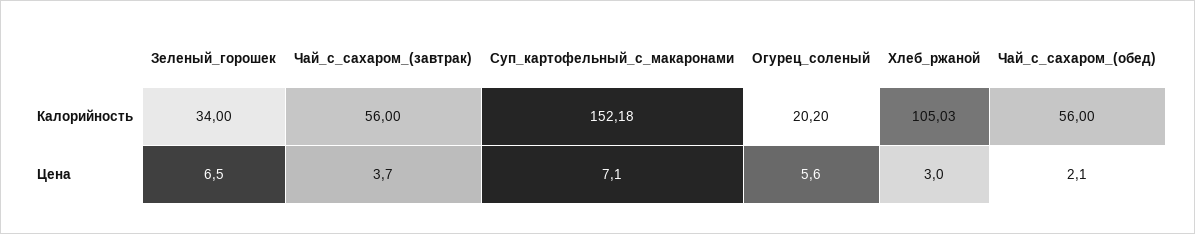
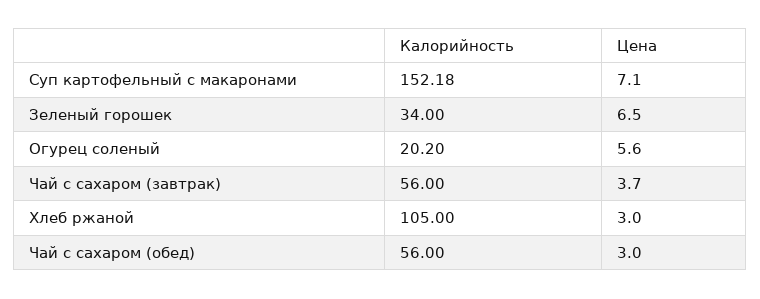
Хлеб_ржаной, Калорийность: 105.03 -> 105
Чай_с_сахаром_(обед), Цена: 2.1 -> 3

